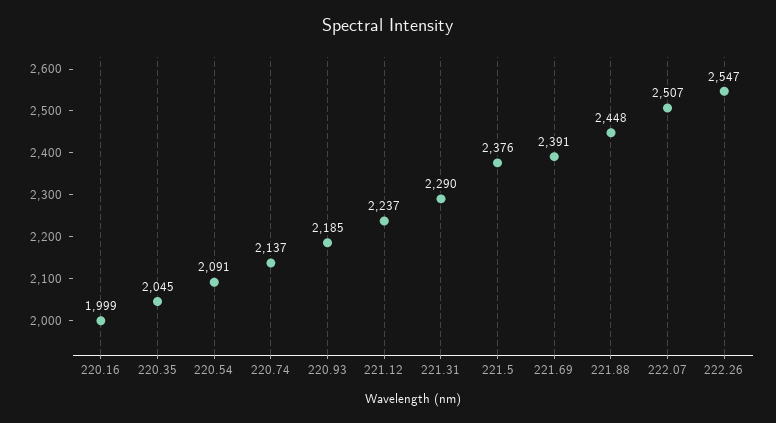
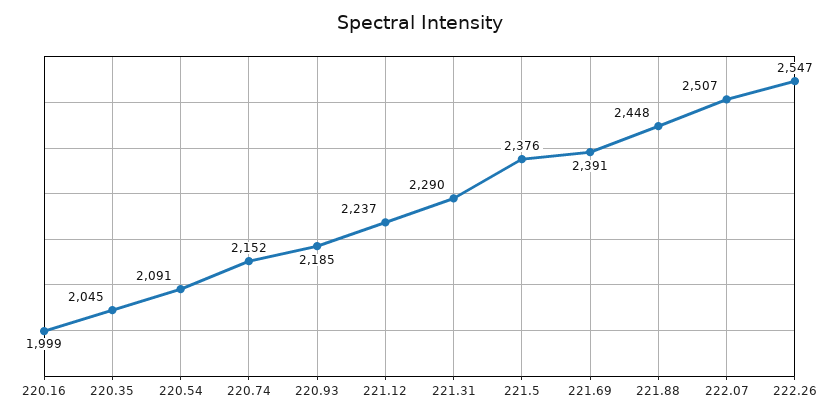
220.74: 2137 -> 2152

